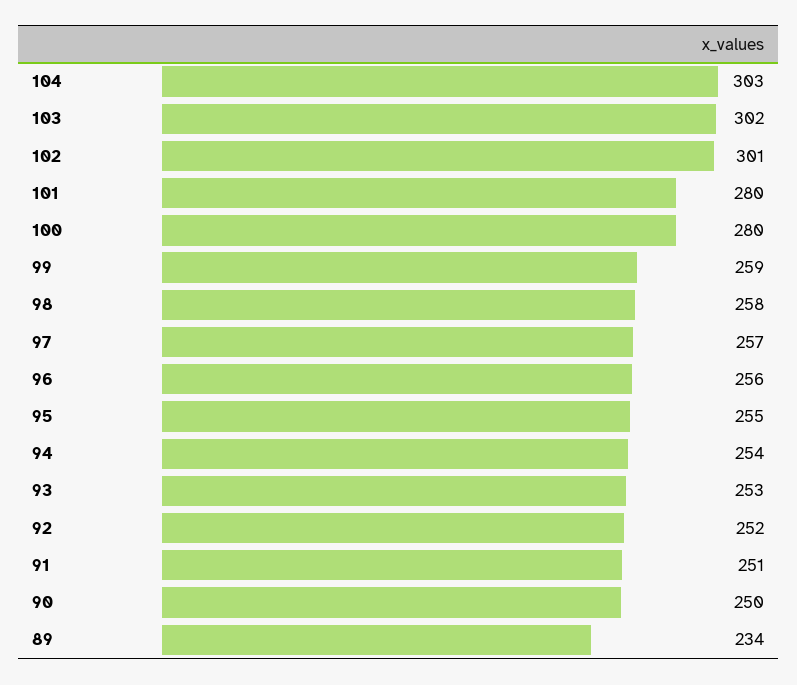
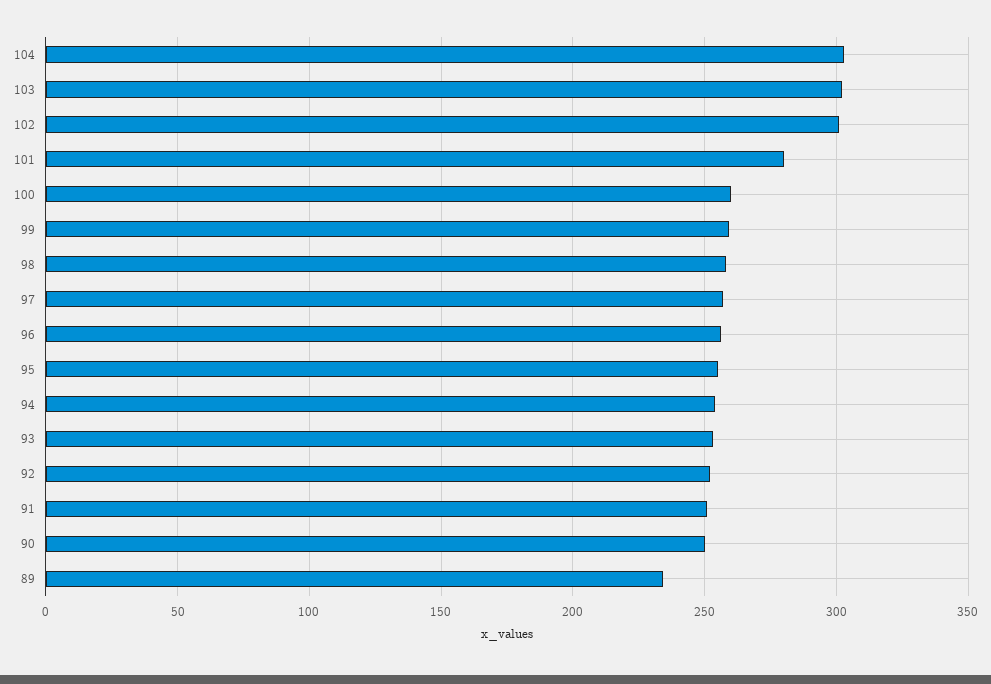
100: 280 -> 260

